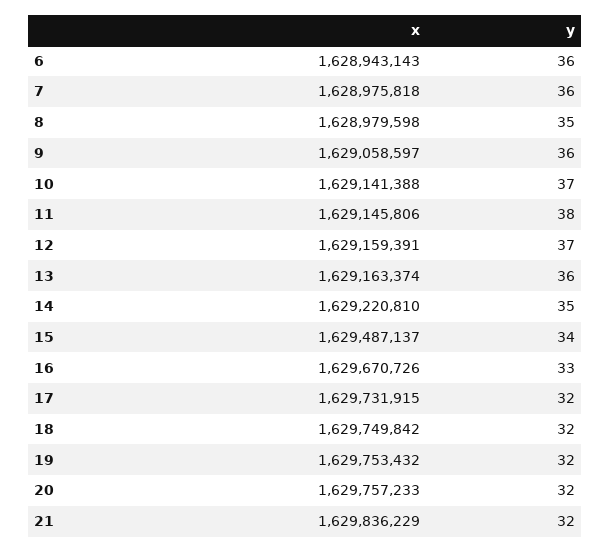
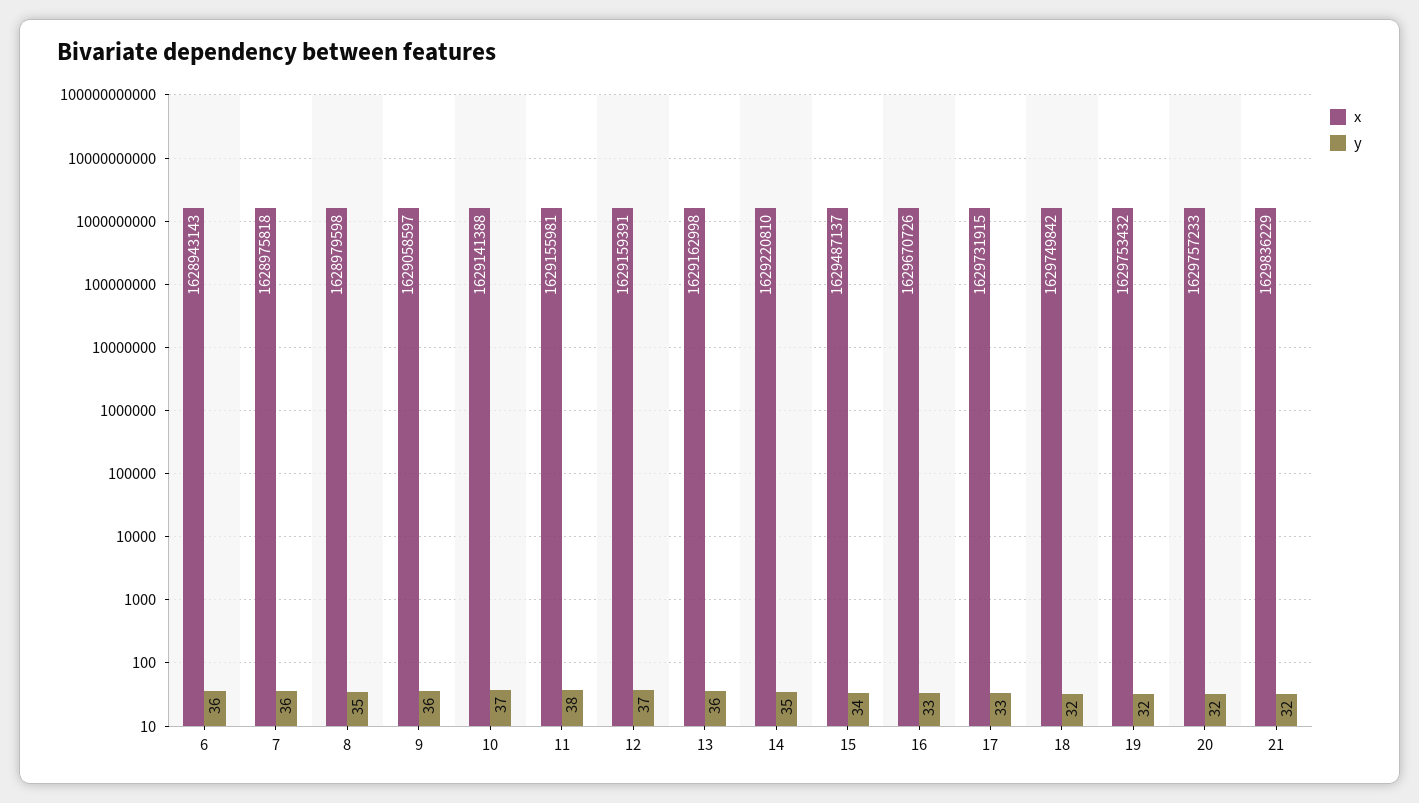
x, 11: 1629145806 -> 1629155981
x, 13: 1629163374 -> 1629162998
y, 17: 32 -> 33

